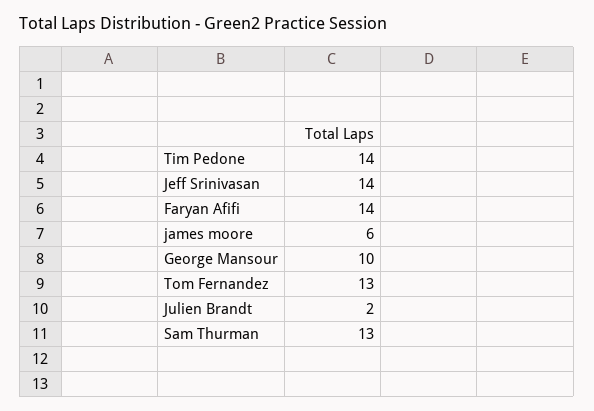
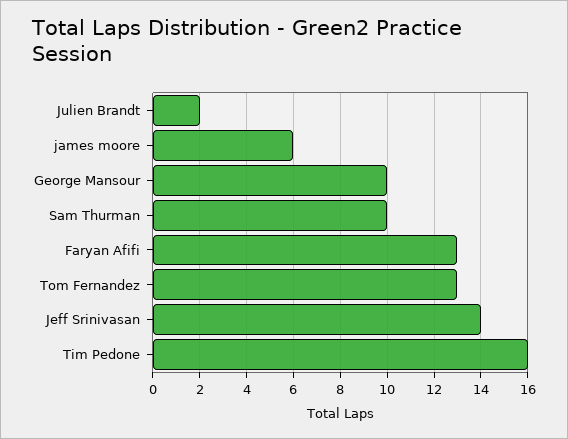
Tim Pedone: 14 -> 16
Faryan Afifi: 14 -> 13
Sam Thurman: 13 -> 10

